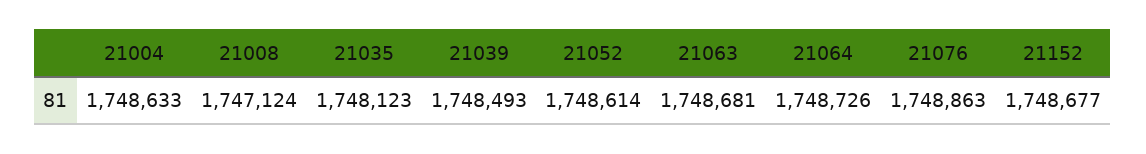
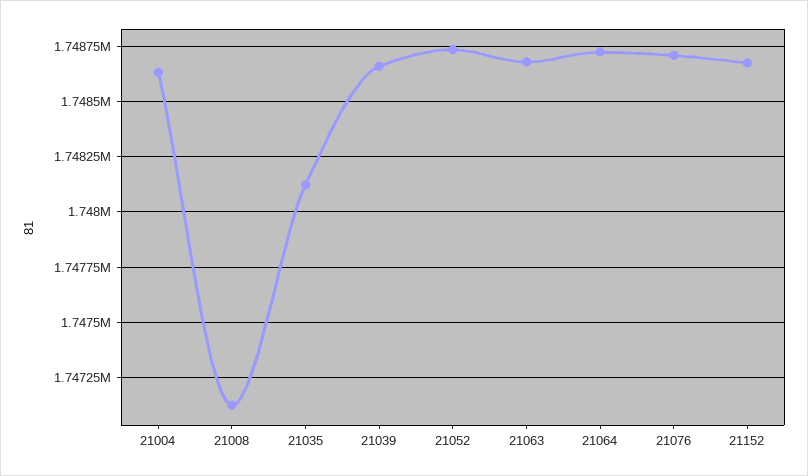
21039: 1748493 -> 1748650
21052: 1748614 -> 1748750
21076: 1748863 -> 1748700

